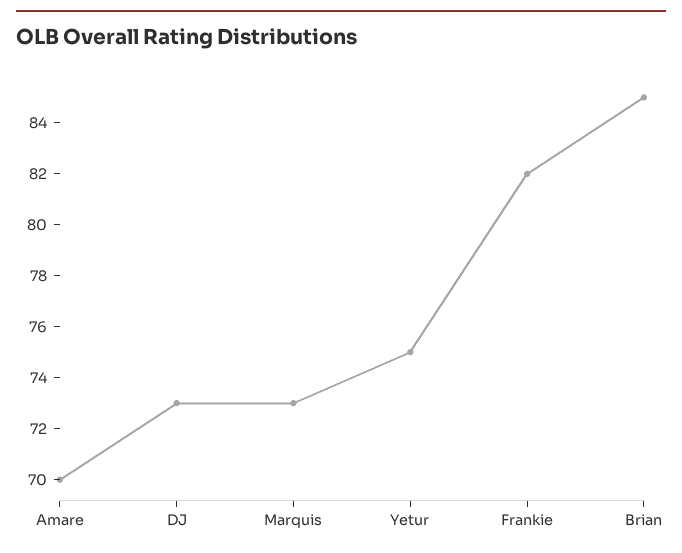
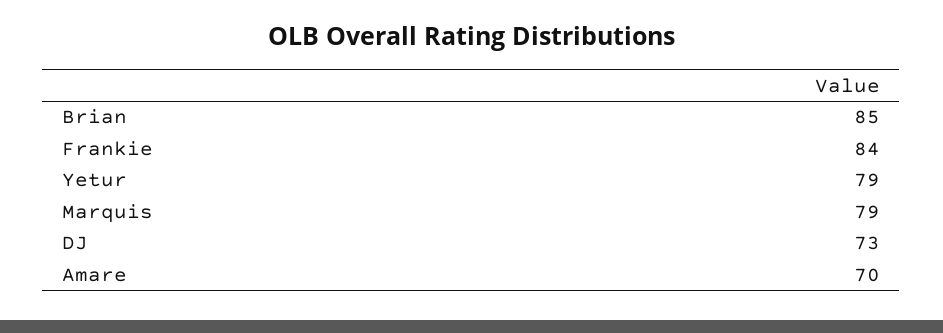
Marquis: 73 -> 79
Yetur: 75 -> 79
Frankie: 82 -> 84

